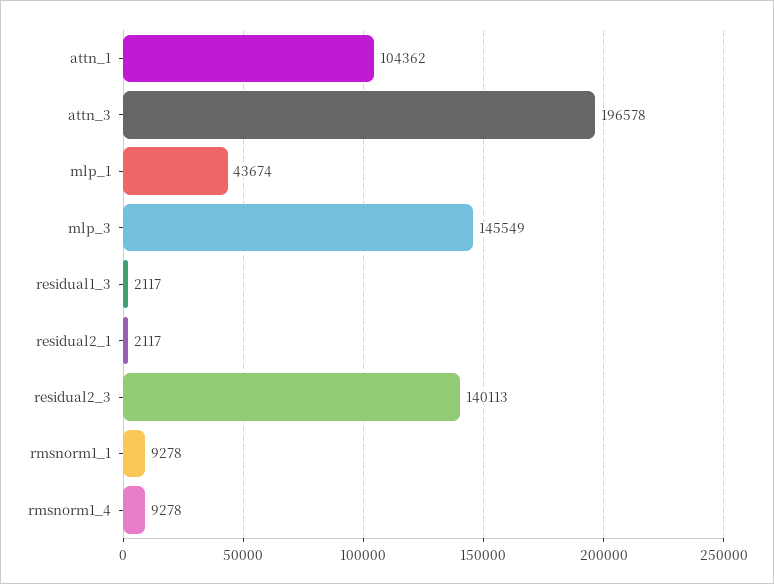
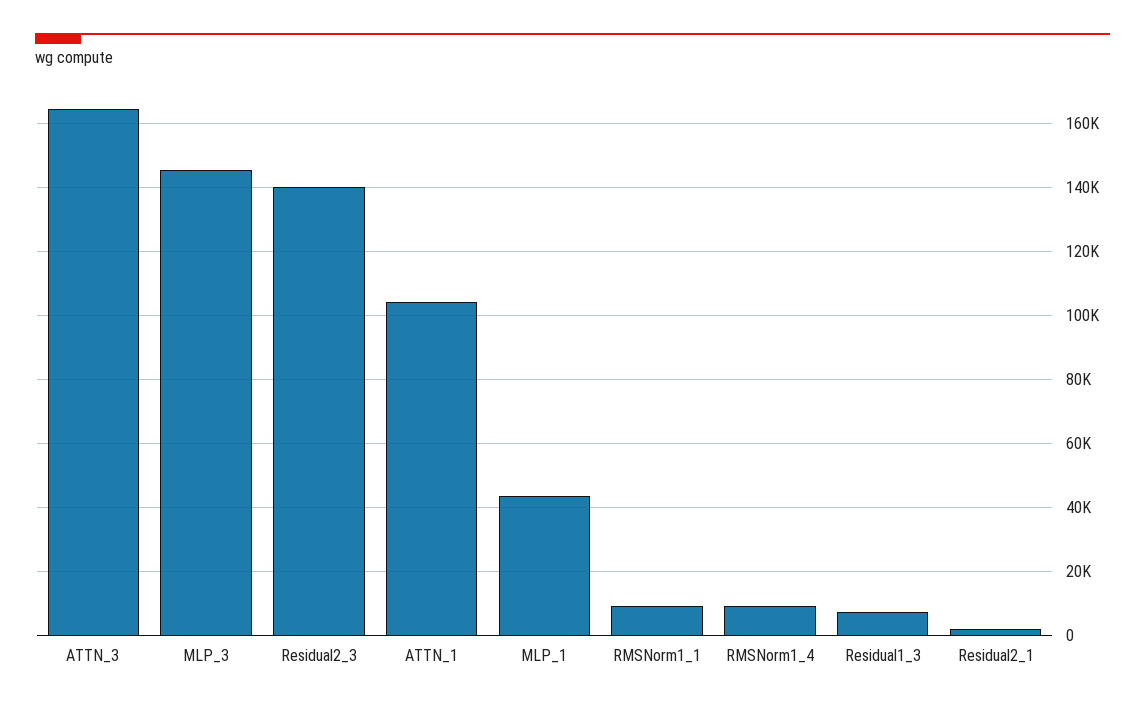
attn_3: 196578 -> 164000
residual1_3: 2117 -> 8000

